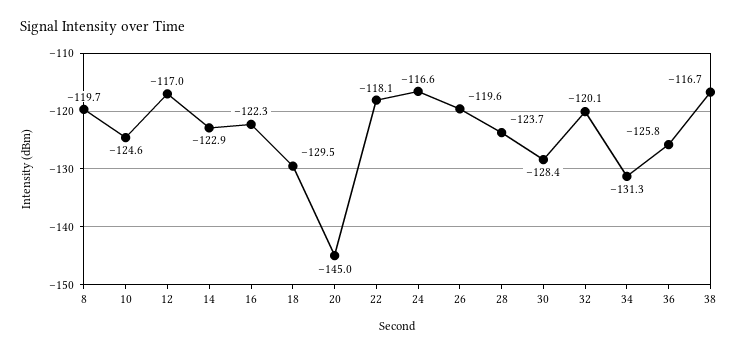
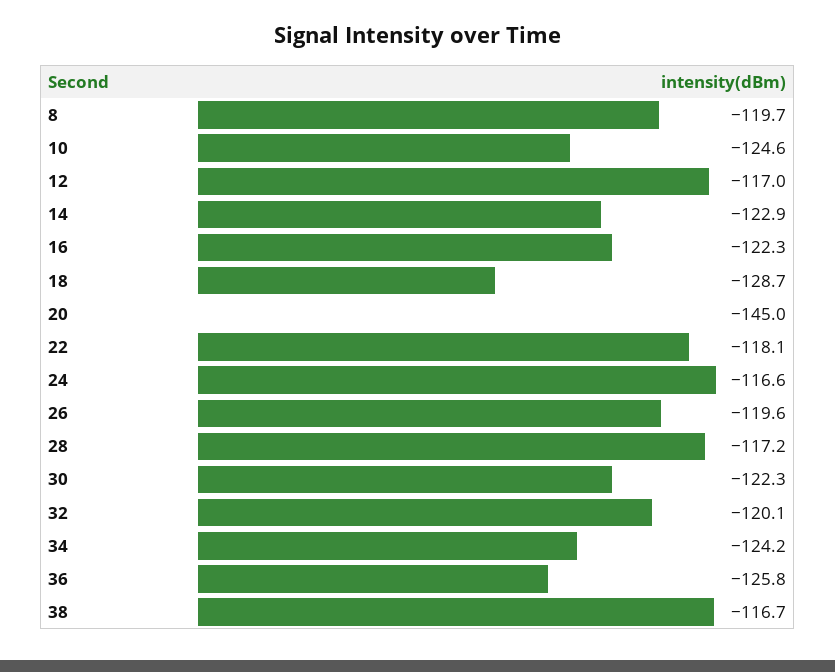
18: -129.5 -> -128.7
28: -123.7 -> -117.2
30: -128.4 -> -122.3
34: -131.3 -> -124.2

